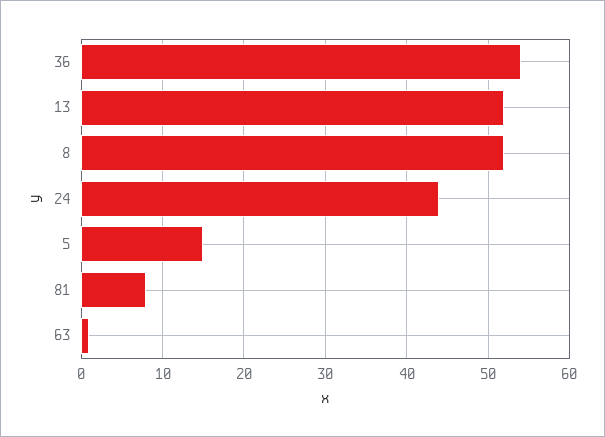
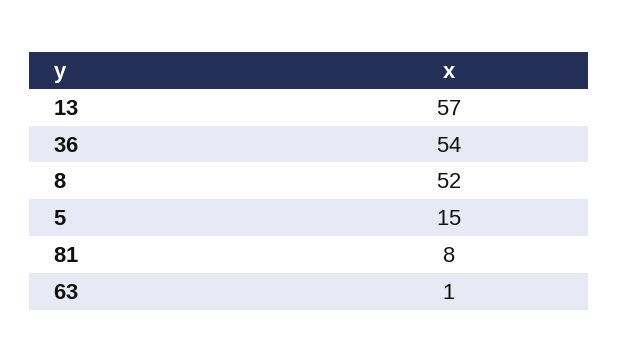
13: 52 -> 57
24: 44 -> none

